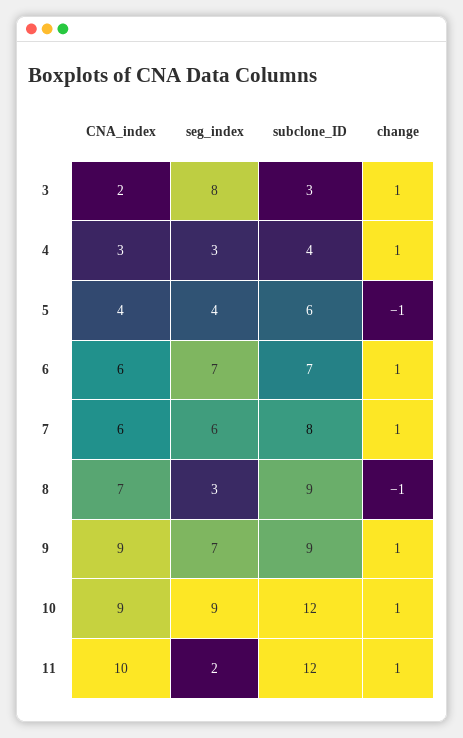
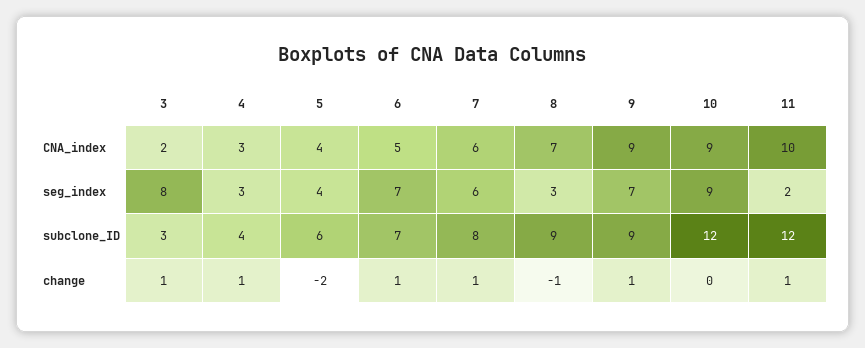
change, 5: -1 -> -2
CNA_index, 6: 6 -> 5
change, 10: 1 -> 0

